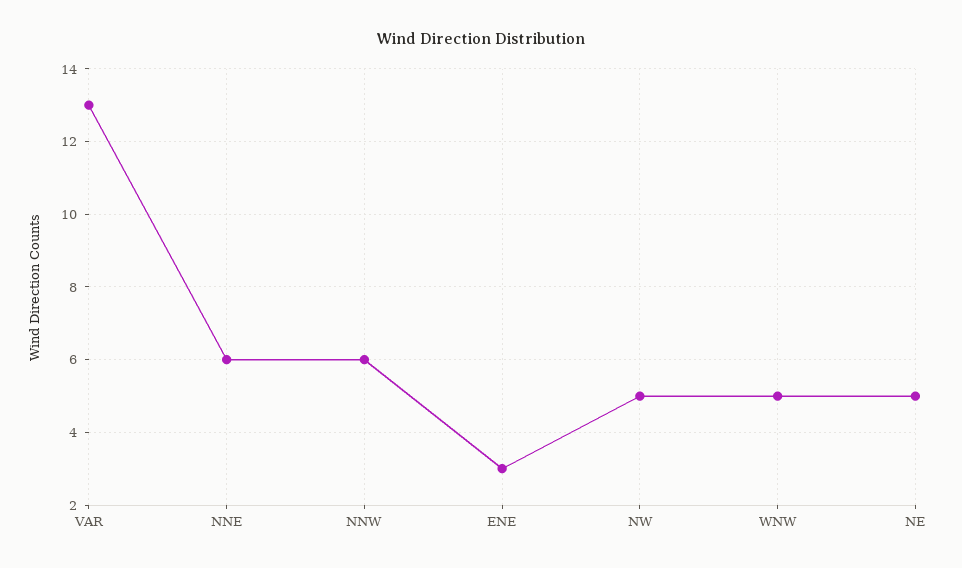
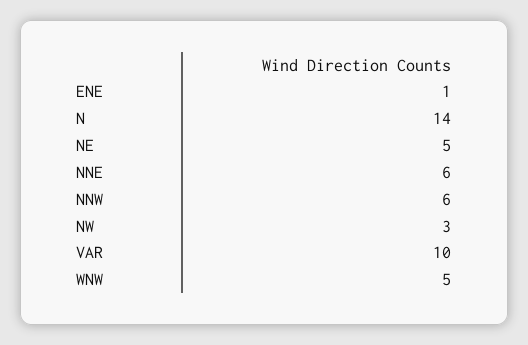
VAR: 13 -> 10
ENE: 3 -> 1
NW: 5 -> 3
N: none -> 14

